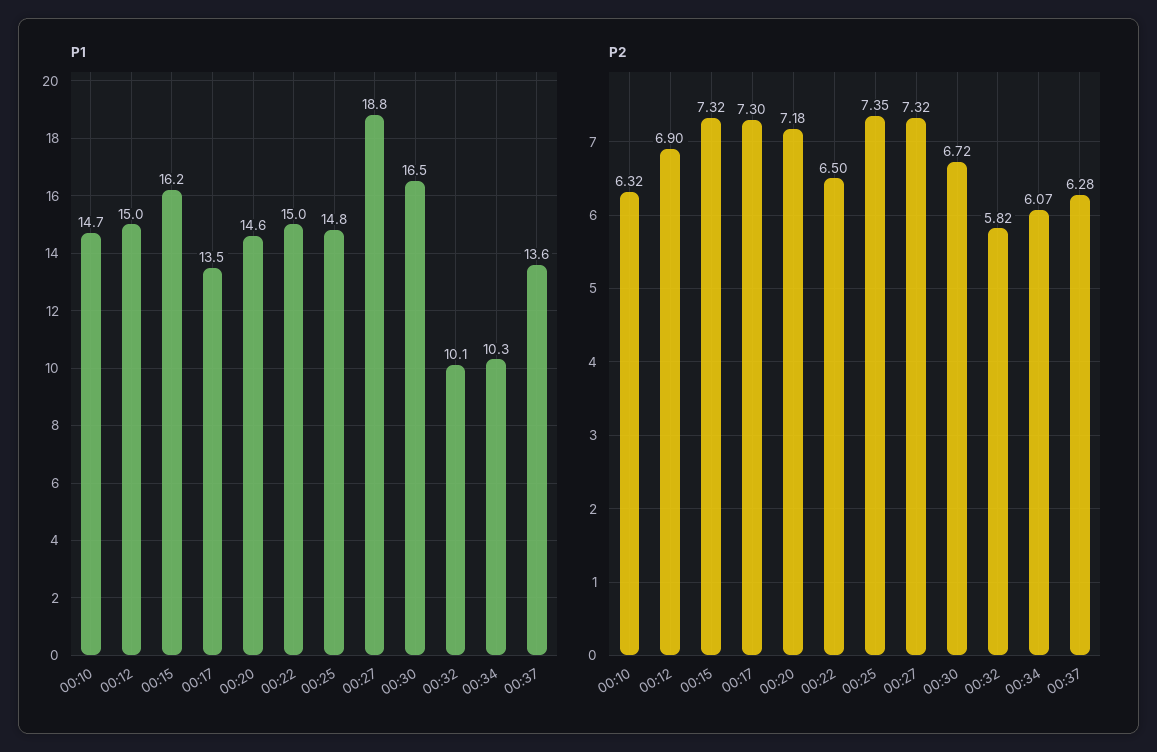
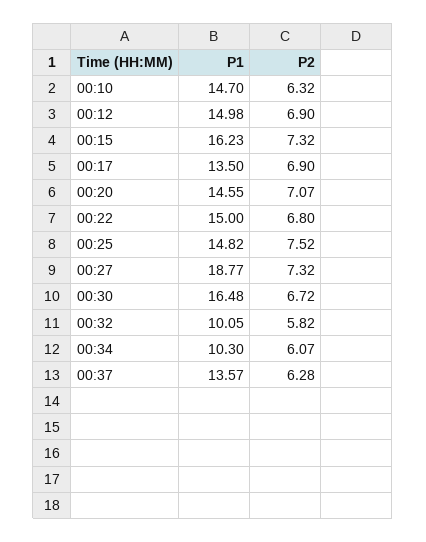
P2, 00:17: 7.3 -> 6.9
P2, 00:20: 7.18 -> 7.07
P2, 00:22: 6.5 -> 6.8
P2, 00:25: 7.35 -> 7.52

